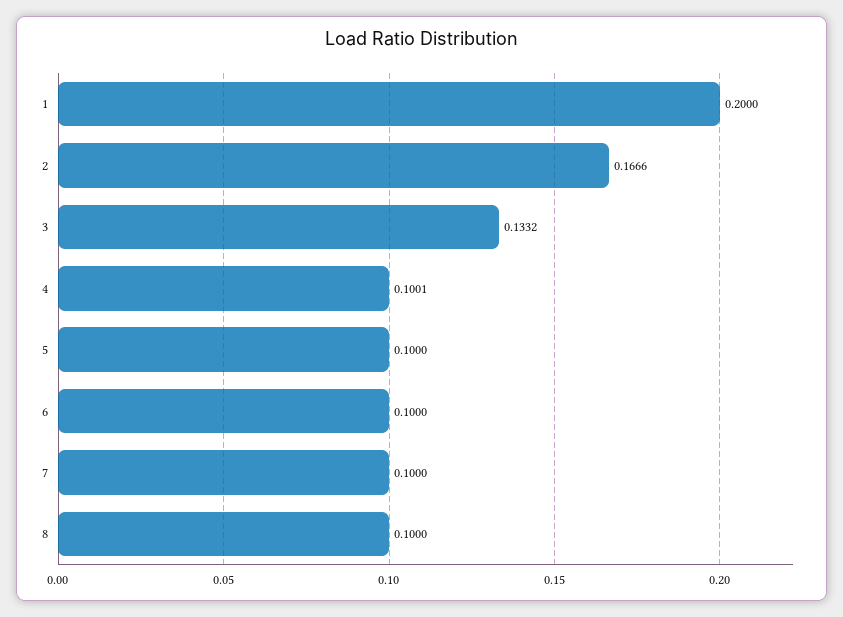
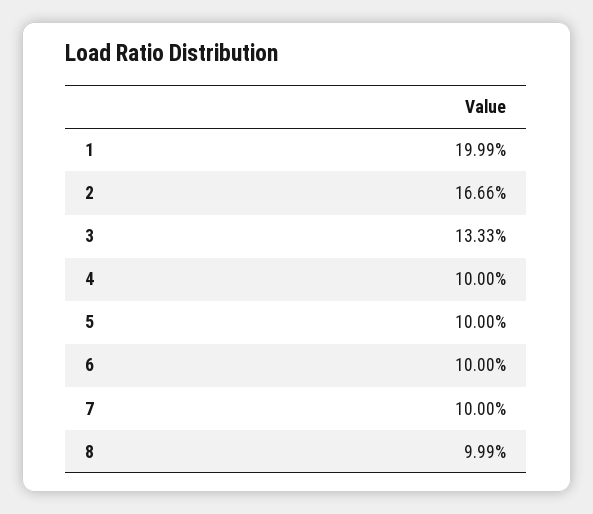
1: 0.2 -> 0.1999
3: 0.1332 -> 0.1333
4: 0.1001 -> 0.1
8: 0.1 -> 0.0999

